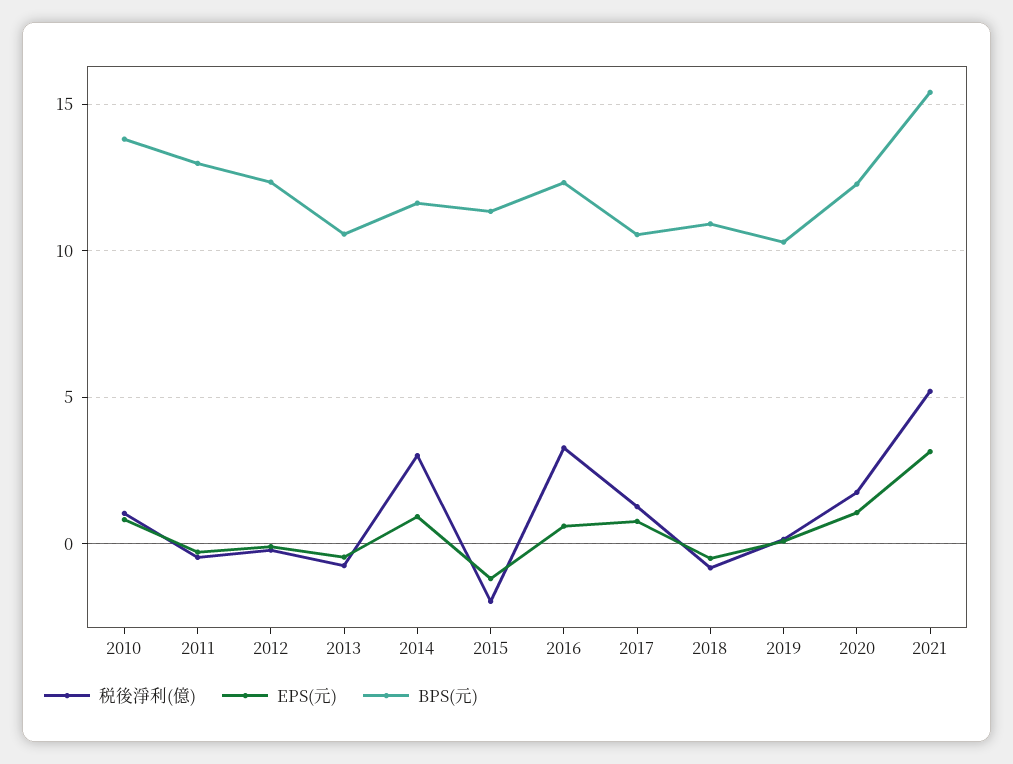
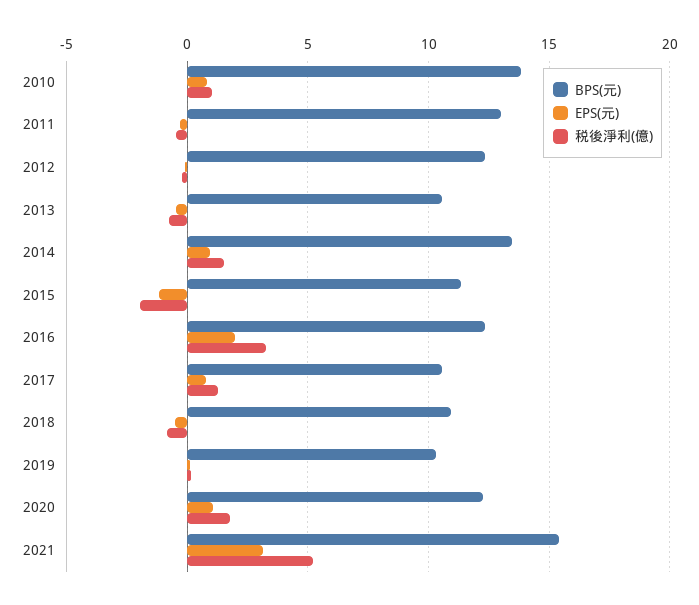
税後淨利(億), 2014: 3 -> 1.5
BPS(元), 2014: 11.5 -> 13.5
EPS(元), 2016: 0.5 -> 2

